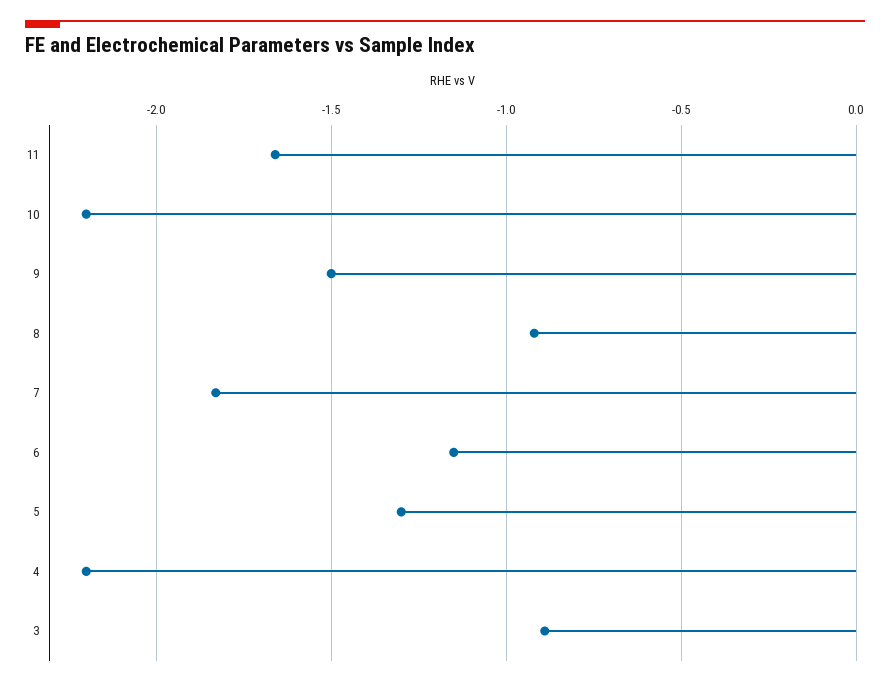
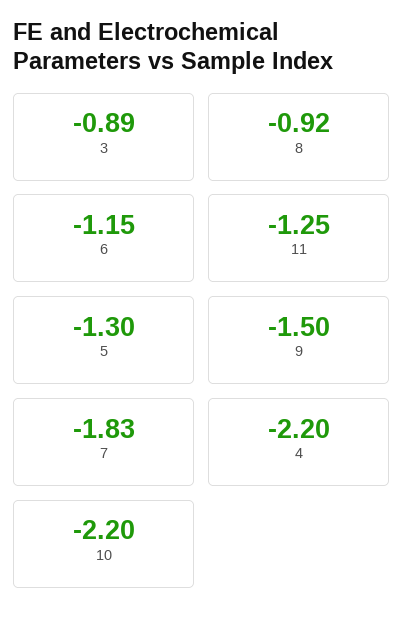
11: -1.65 -> -1.25

